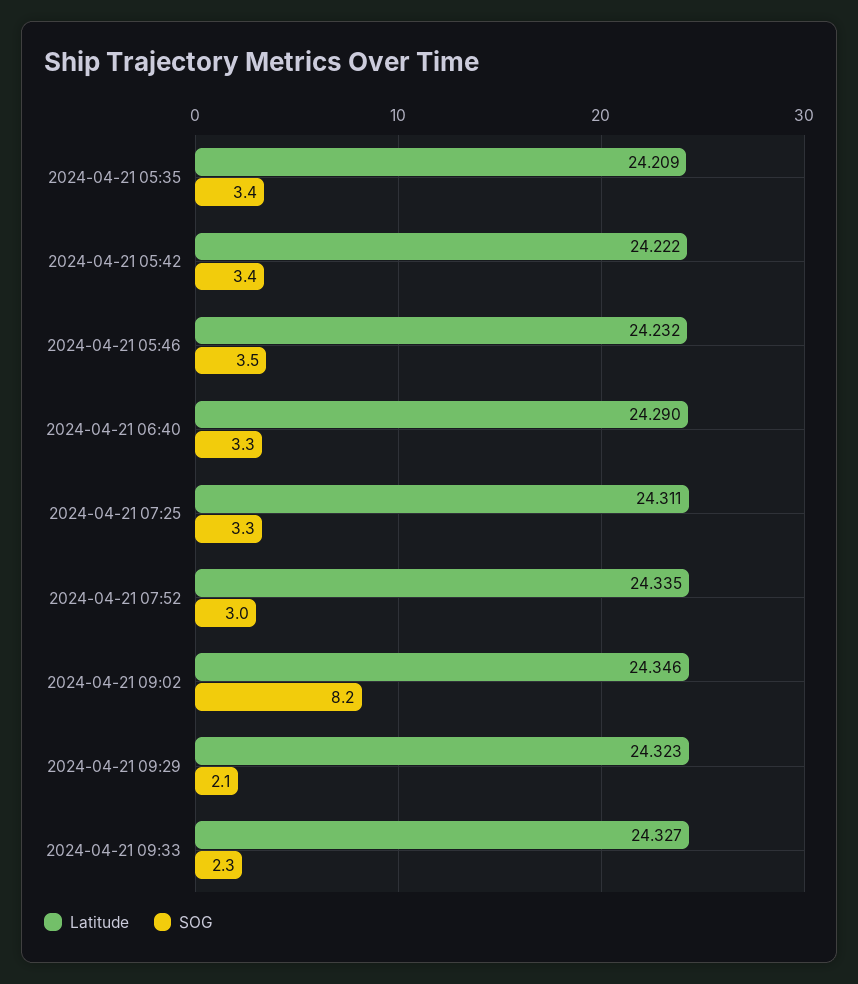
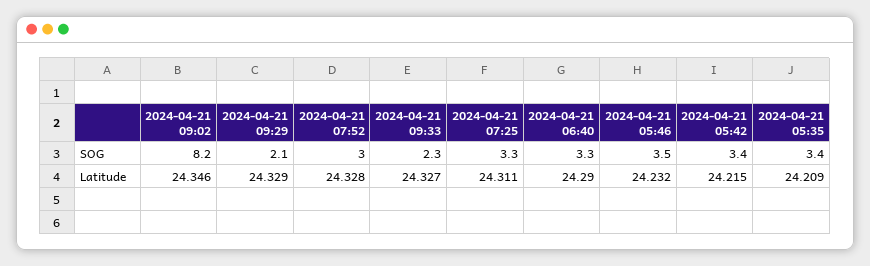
Latitude, 2024-04-21 05:42: 24.222 -> 24.215
Latitude, 2024-04-21 07:52: 24.335 -> 24.328
Latitude, 2024-04-21 09:29: 24.323 -> 24.329

